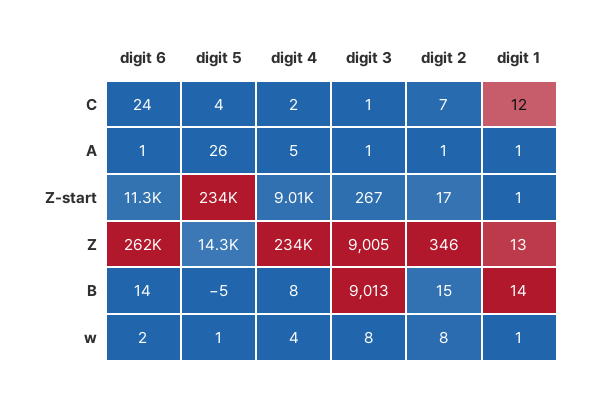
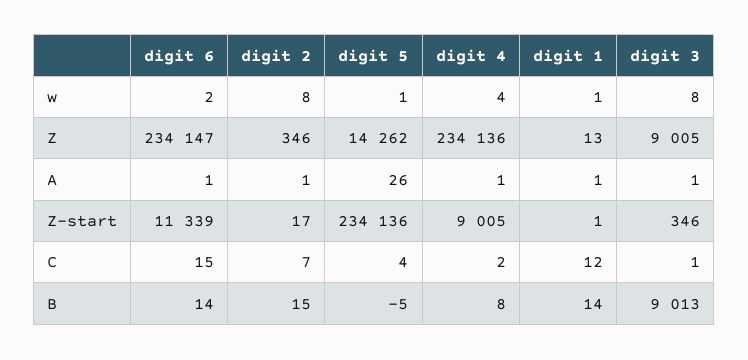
digit 6, C: 24 -> 15
digit 4, A: 5 -> 1
digit 3, Z-start: 267 -> 346
digit 6, Z: 262000 -> 234147

